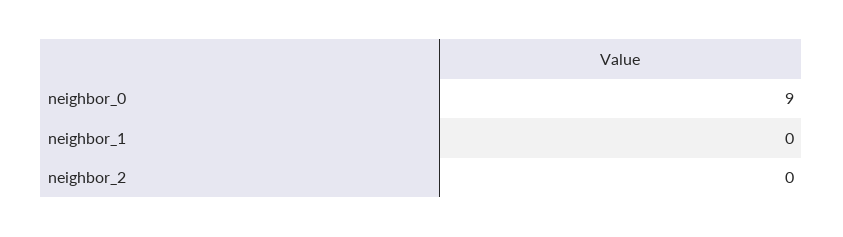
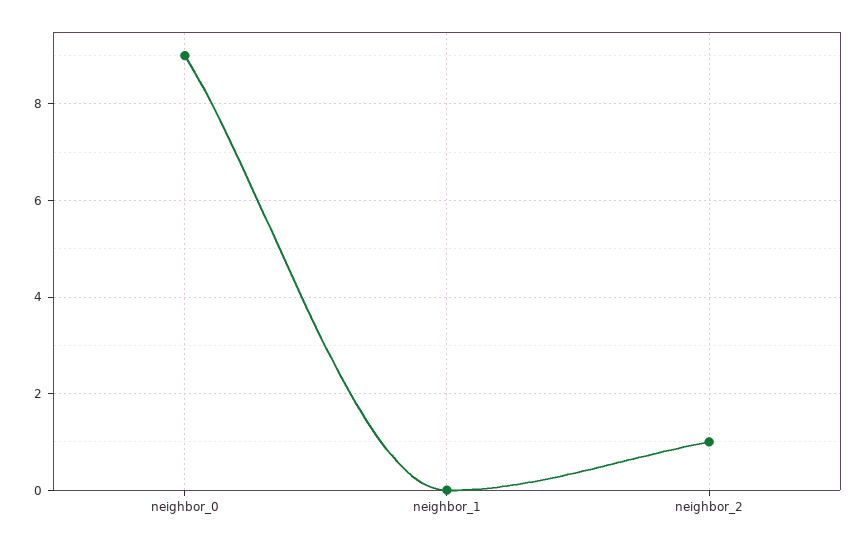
neighbor_2: 0 -> 1

